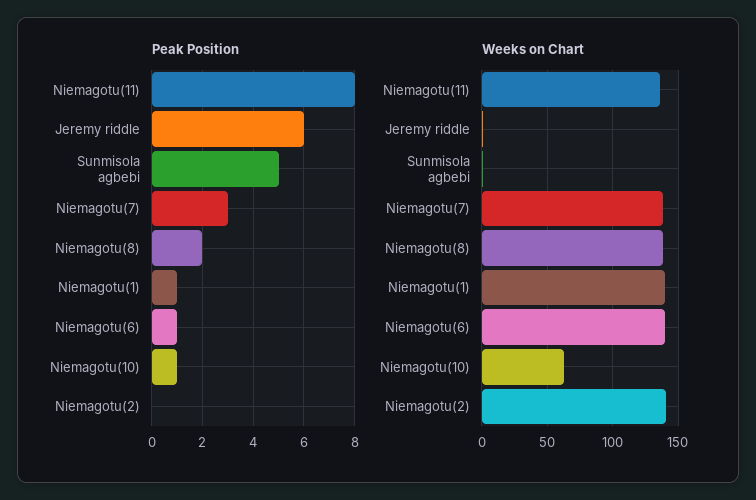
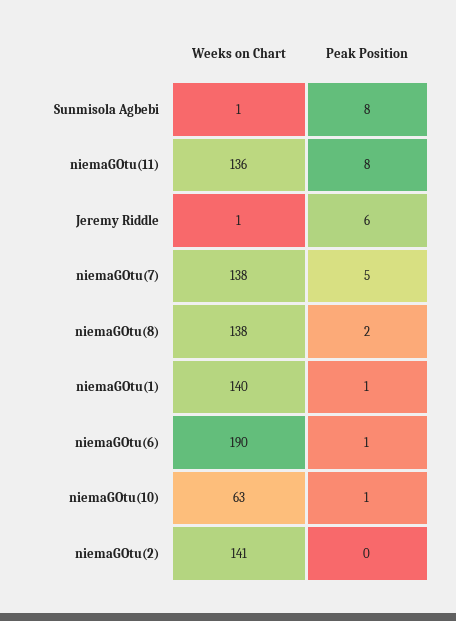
Peak Position, Sunmisola agbebi: 5 -> 8
Peak Position, Niemagotu(7): 3 -> 5
Weeks on Chart, Niemagotu(6): 140 -> 190

